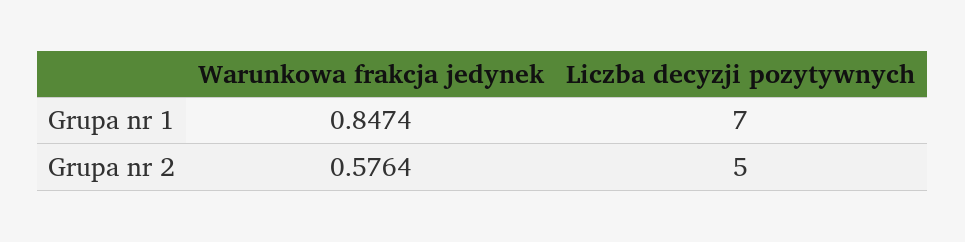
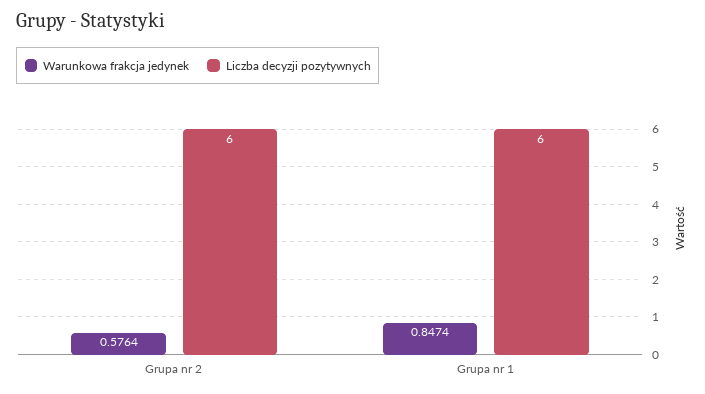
Liczba decyzji pozytywnych, Grupa nr 1: 7 -> 6
Liczba decyzji pozytywnych, Grupa nr 2: 5 -> 6

